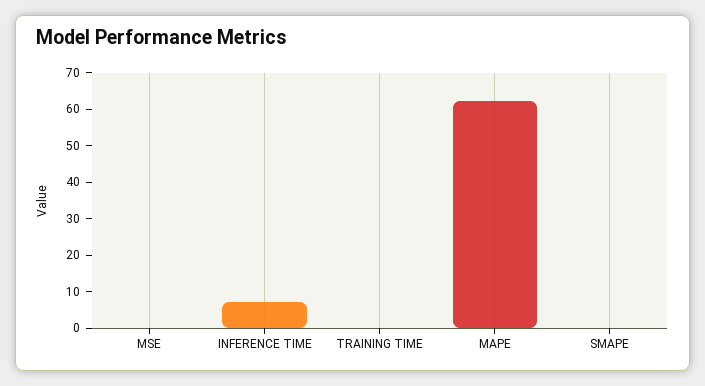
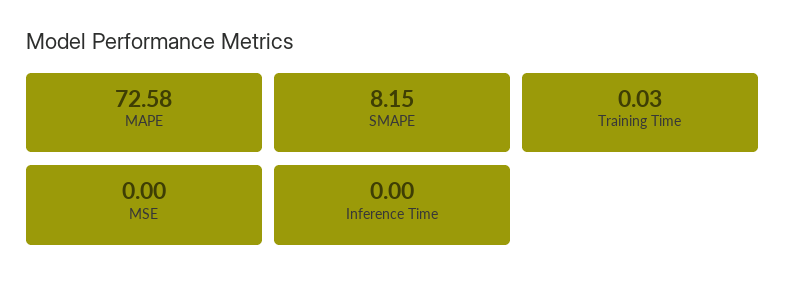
INFERENCE TIME: 7.5 -> 0
MAPE: 62.5 -> 72.58
SMAPE: 0 -> 8.15

